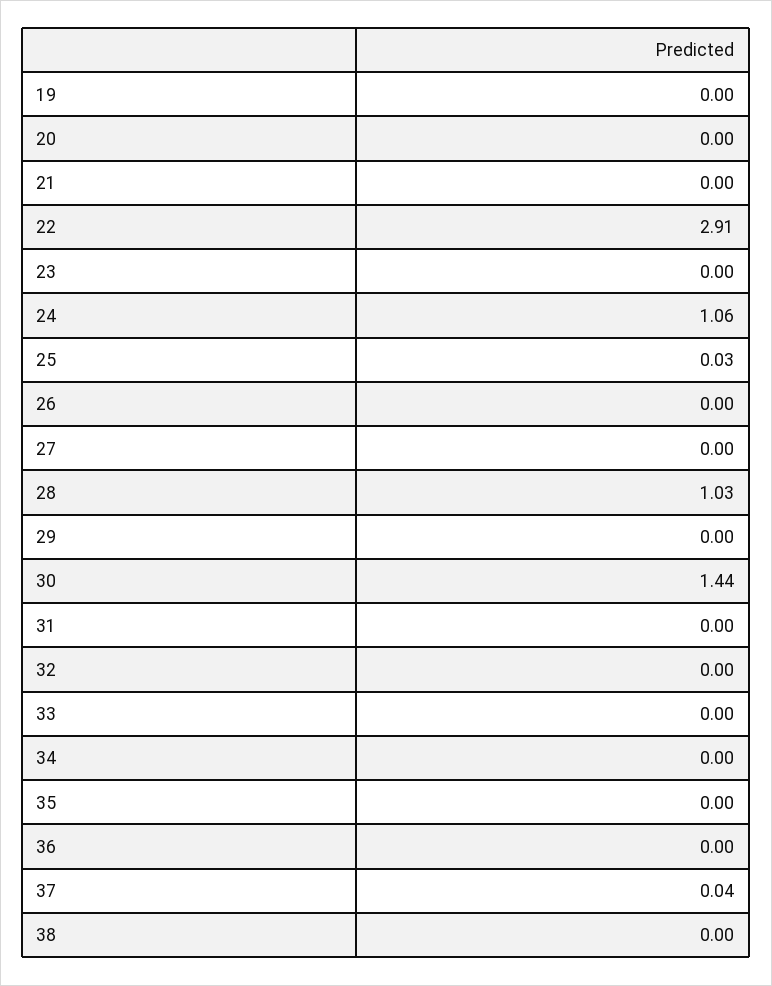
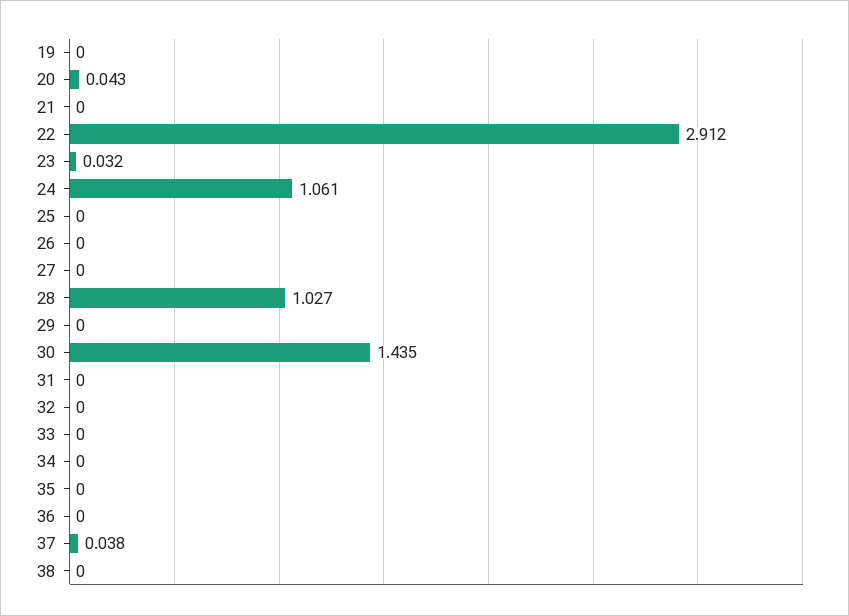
20: 0 -> 0.043
23: 0 -> 0.032
25: 0.03 -> 0

